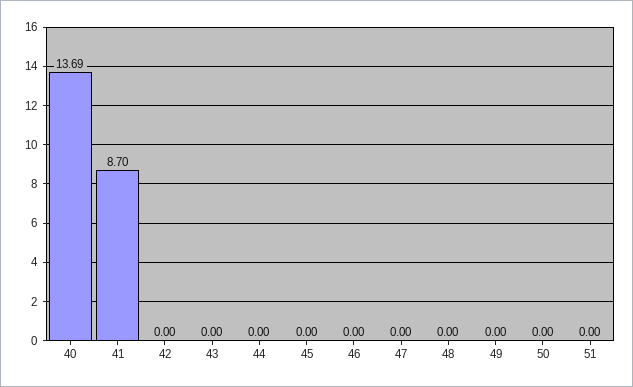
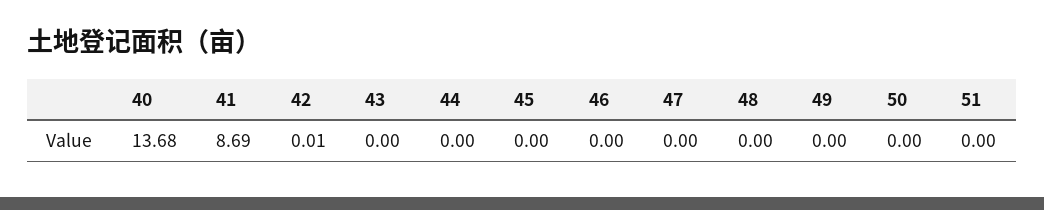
40: 13.69 -> 13.68
41: 8.7 -> 8.69
42: 0 -> 0.01

